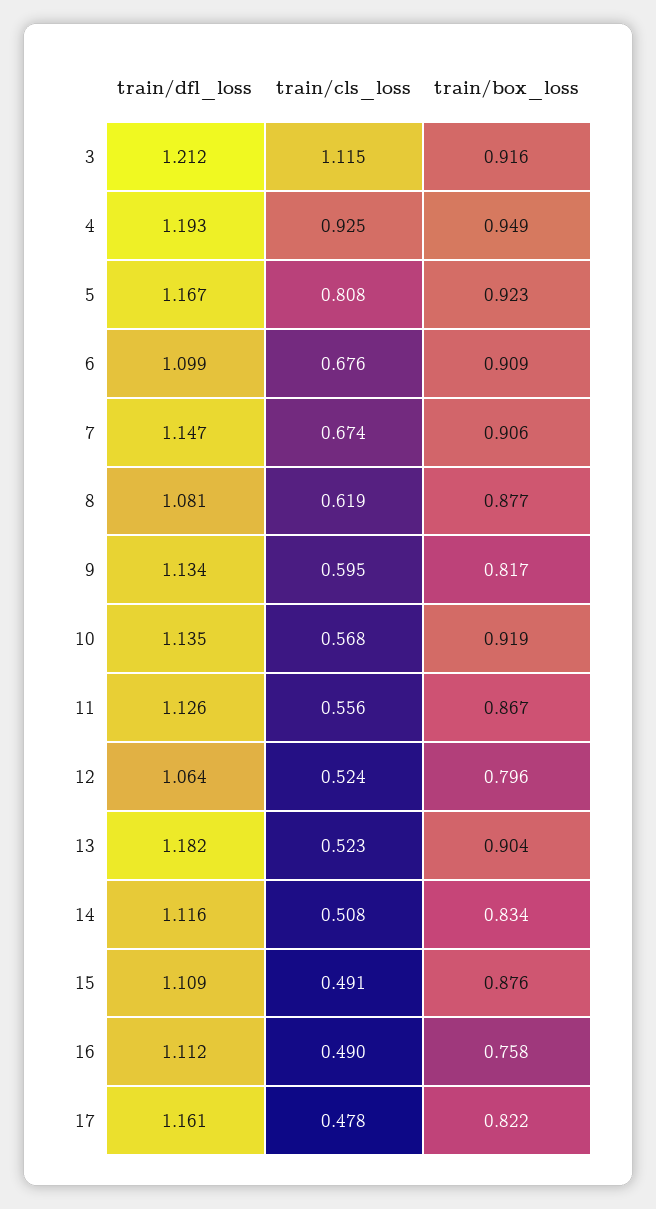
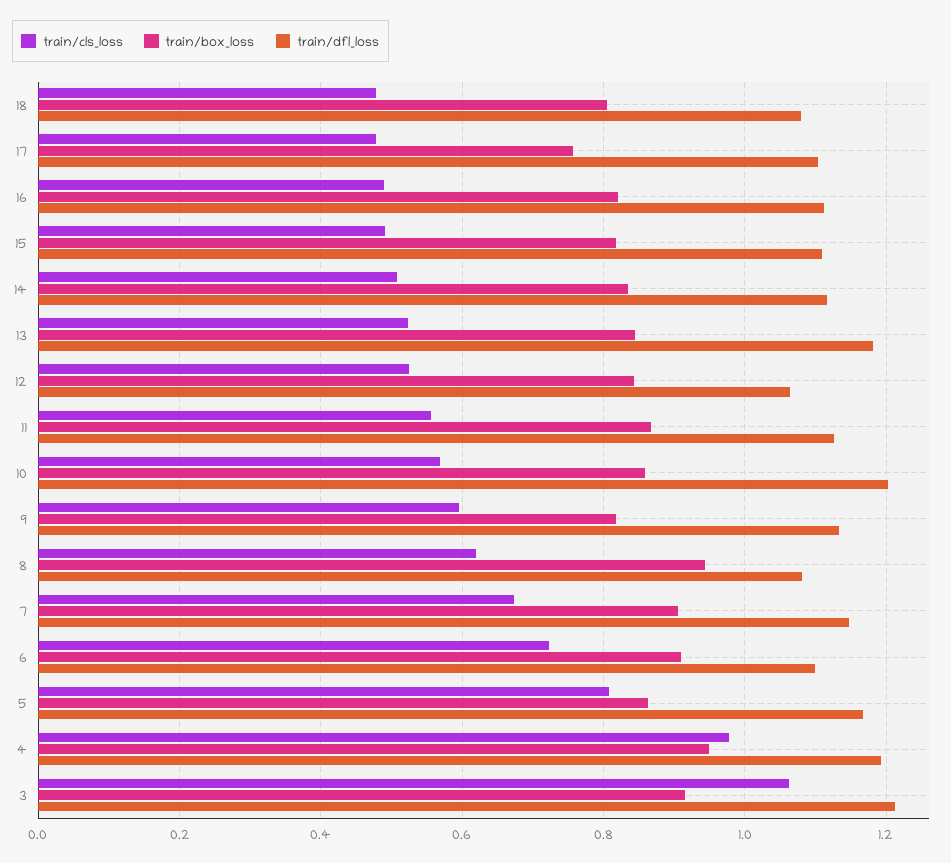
train/cls_loss, 3: 1.115 -> 1.06
train/cls_loss, 4: 0.925 -> 0.98
train/box_loss, 5: 0.923 -> 0.86
train/cls_loss, 6: 0.676 -> 0.72
train/box_loss, 8: 0.877 -> 0.94
train/dfl_loss, 10: 1.135 -> 1.2
train/box_loss, 10: 0.919 -> 0.86
train/box_loss, 12: 0.796 -> 0.84
train/box_loss, 13: 0.904 -> 0.84
train/box_loss, 15: 0.876 -> 0.82
train/box_loss, 16: 0.758 -> 0.82
train/dfl_loss, 17: 1.161 -> 1.1
train/box_loss, 17: 0.822 -> 0.76
train/cls_loss, 18: none -> 0.48
train/box_loss, 18: none -> 0.8
train/dfl_loss, 18: none -> 1.08

